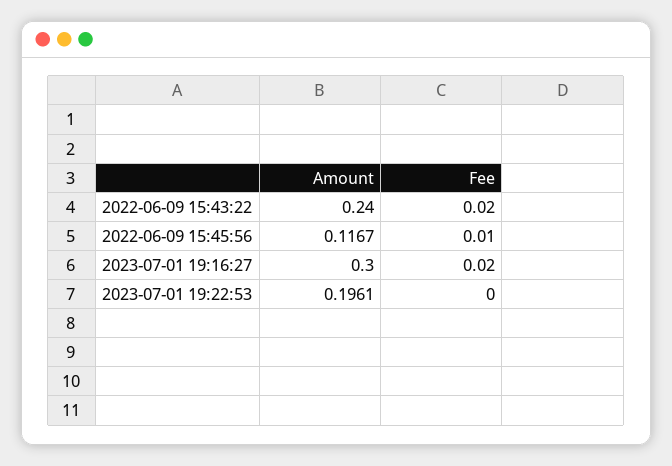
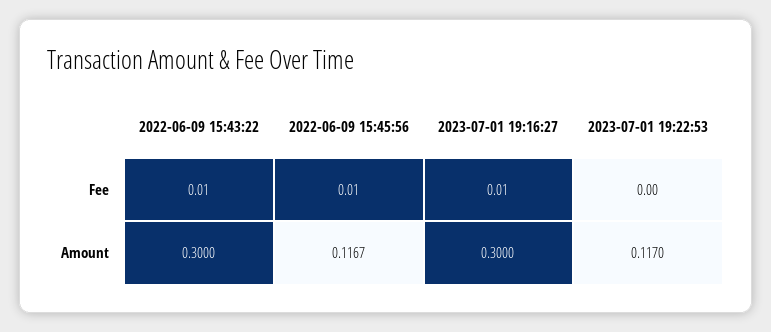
Amount, 2022-06-09 15:43:22: 0.24 -> 0.3
Fee, 2022-06-09 15:43:22: 0.02 -> 0.01
Fee, 2023-07-01 19:16:27: 0.02 -> 0.01
Amount, 2023-07-01 19:22:53: 0.1961 -> 0.117

